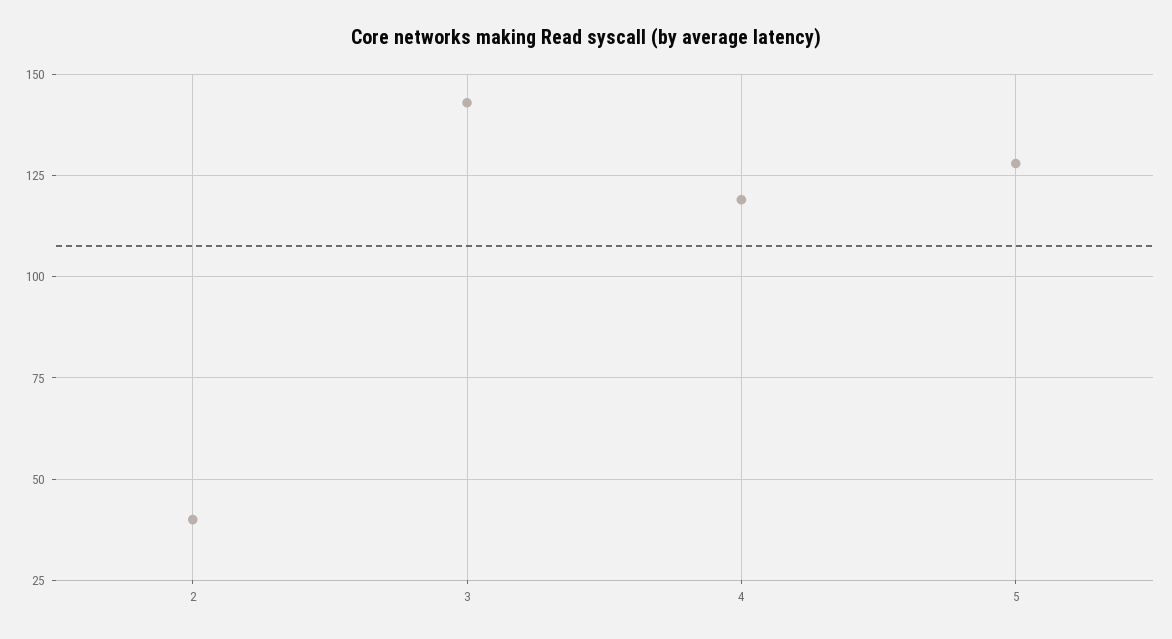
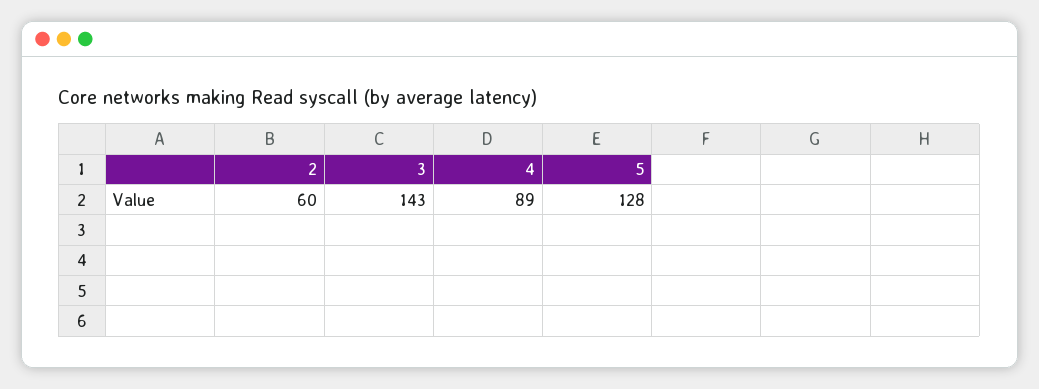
2: 40 -> 60
4: 120 -> 89

